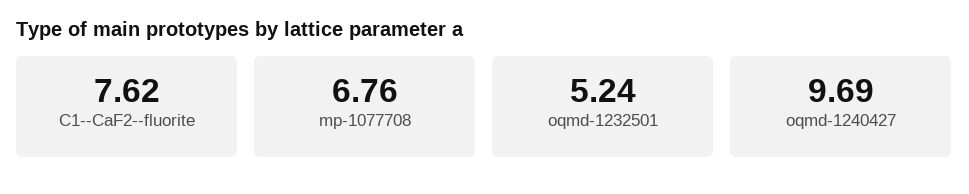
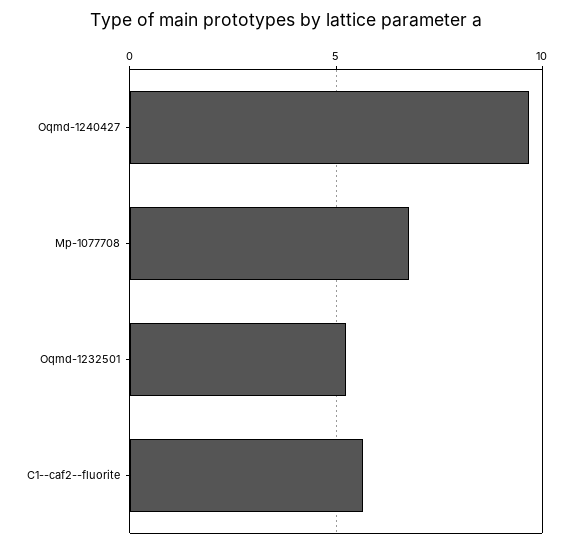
C1--CaF2--fluorite: 7.62 -> 5.5

